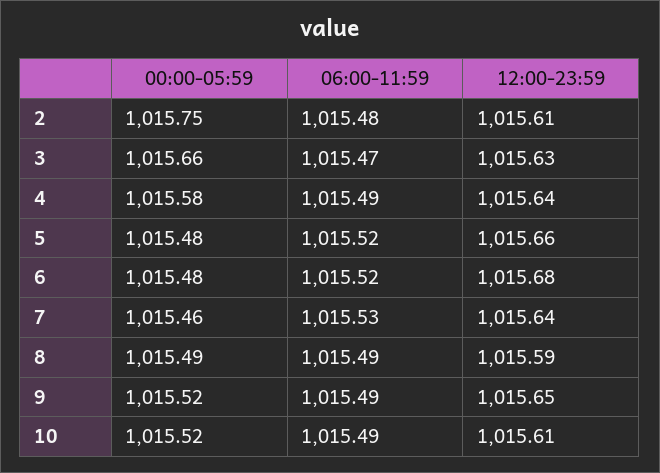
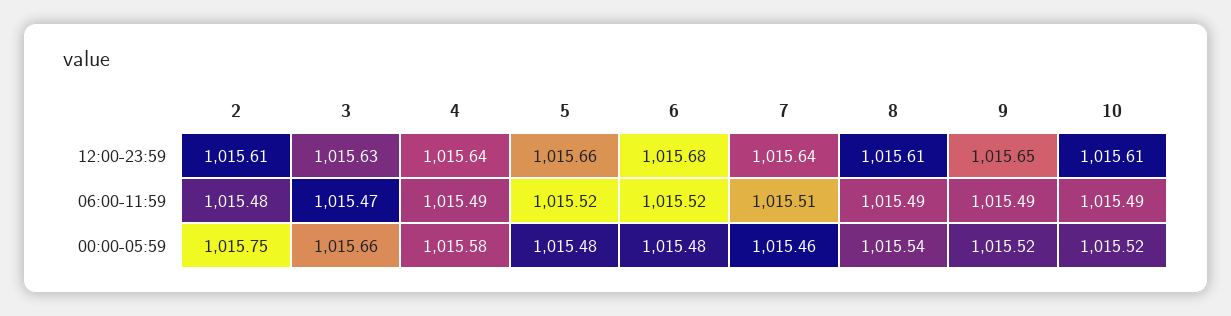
06:00-11:59, 7: 1015.53 -> 1015.51
00:00-05:59, 8: 1015.49 -> 1015.54
12:00-23:59, 8: 1015.59 -> 1015.61

